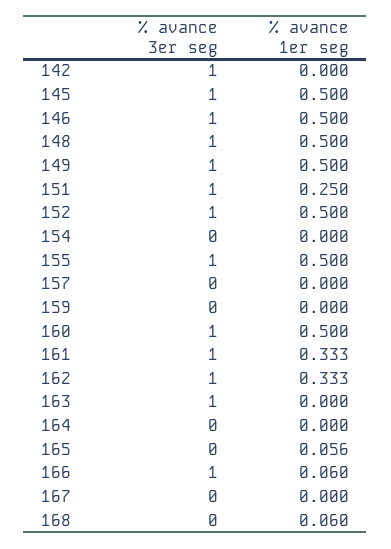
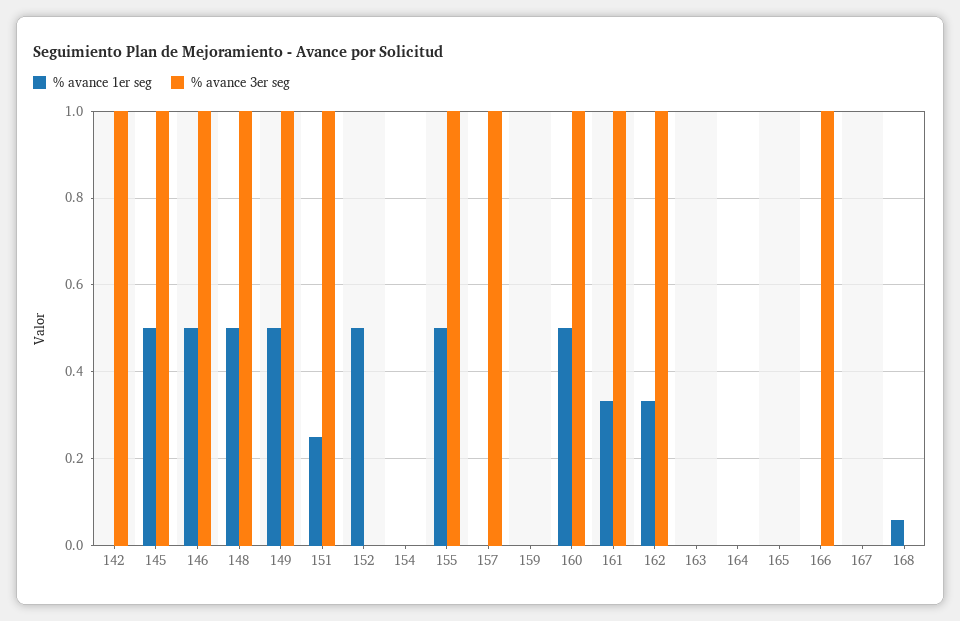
% avance 3er seg, 152: 1 -> 0
% avance 3er seg, 157: 0 -> 1
% avance 3er seg, 163: 1 -> 0
% avance 1er seg, 165: 0.056 -> 0
% avance 1er seg, 166: 0.06 -> 0

